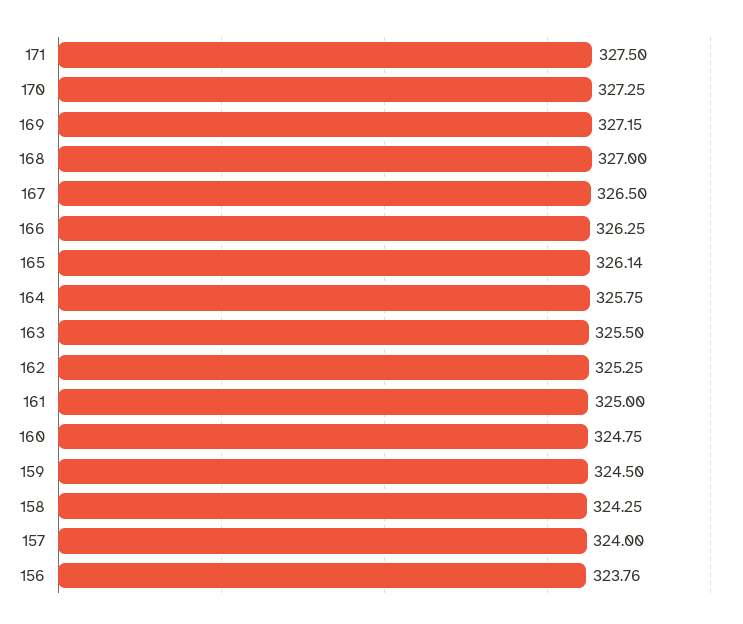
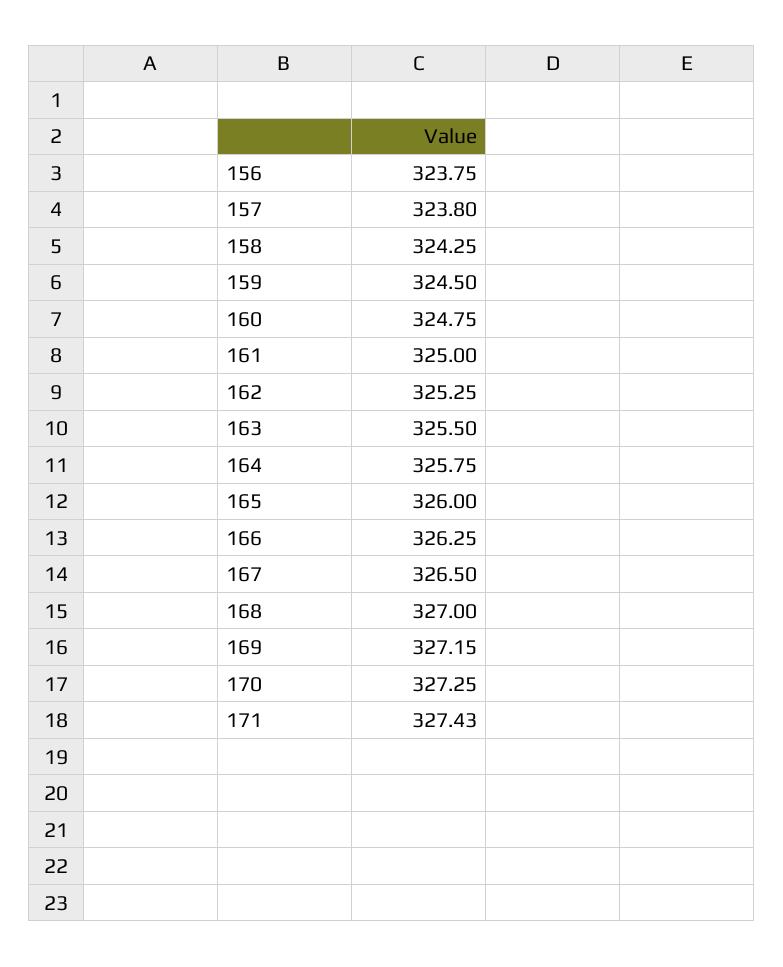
171: 327.5 -> 327.43
165: 326.14 -> 326
157: 324 -> 323.8
156: 323.76 -> 323.75

